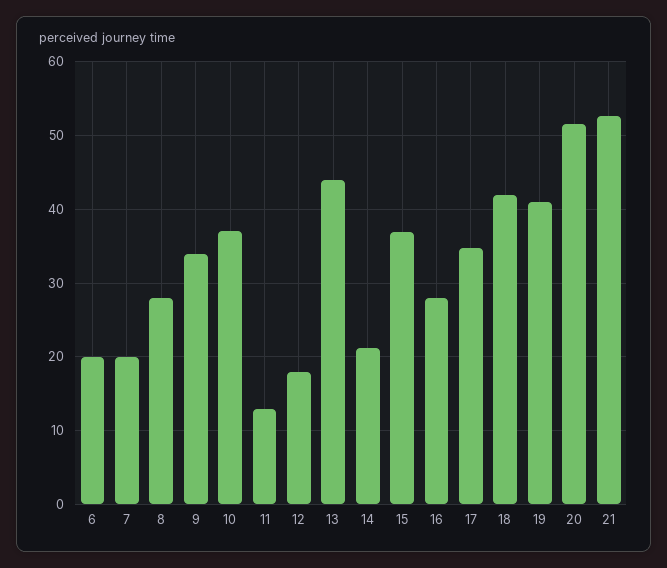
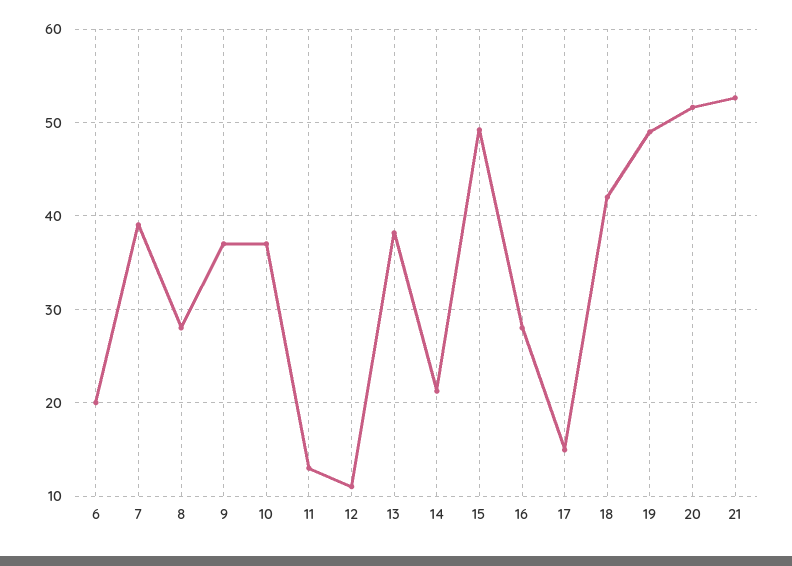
7: 20 -> 39
9: 34 -> 37
12: 18 -> 11
13: 44 -> 38
15: 37 -> 49
17: 35 -> 15
19: 41 -> 49

